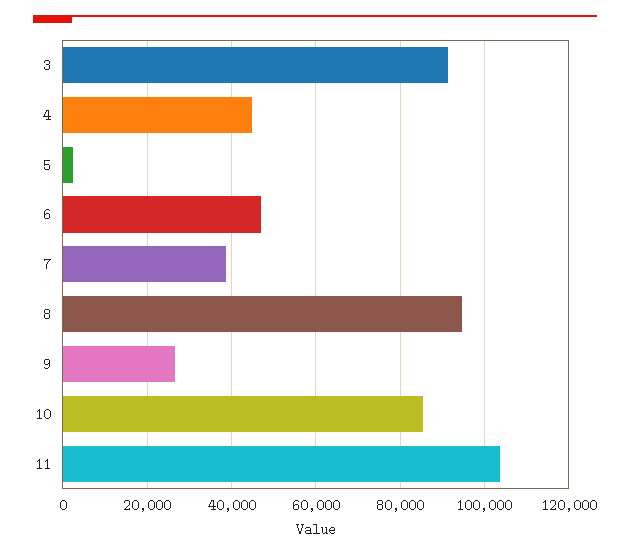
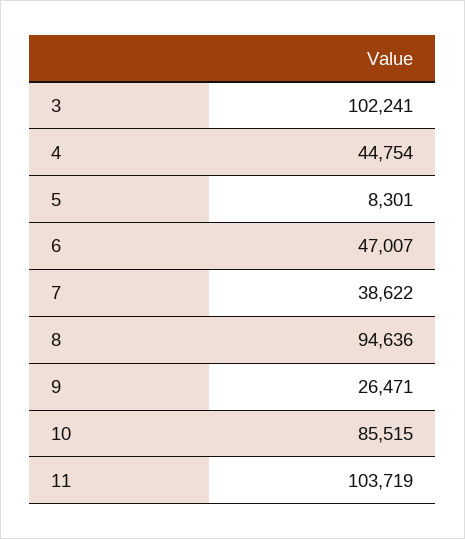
3: 92000 -> 102241
5: 2000 -> 8301

